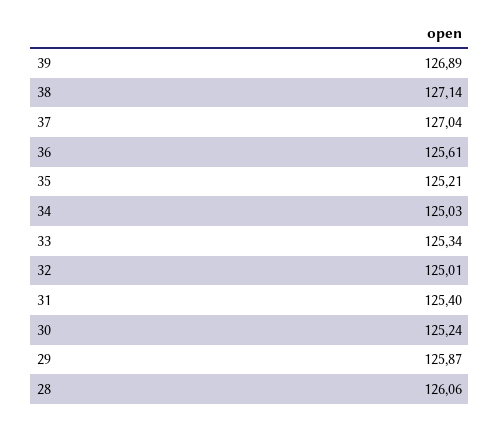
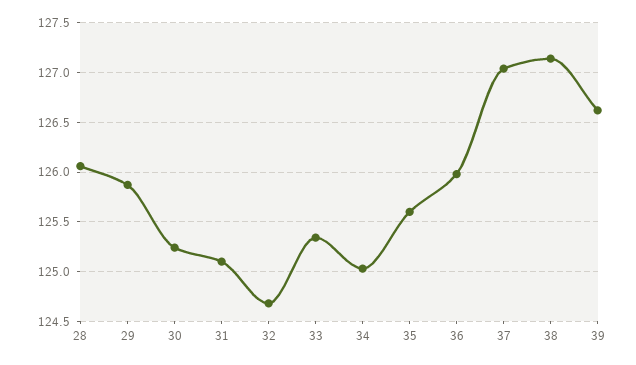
39: 126.89 -> 126.6
36: 125.61 -> 126
35: 125.21 -> 125.6
32: 125.01 -> 124.7
31: 125.4 -> 125.1

